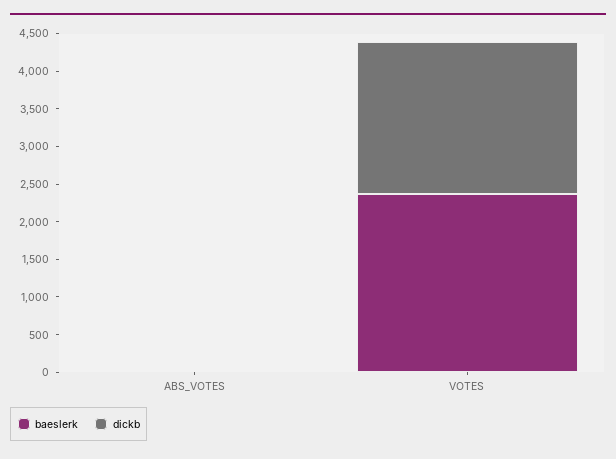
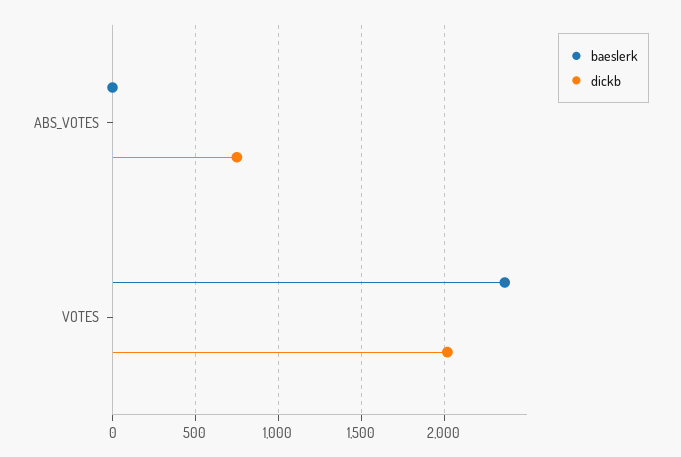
dickb, ABS_VOTES: 0 -> 750

